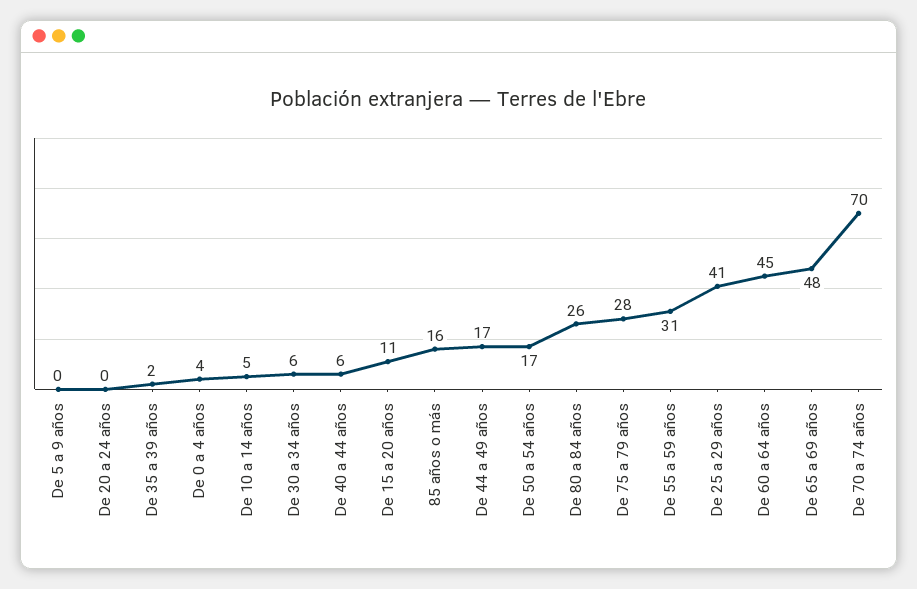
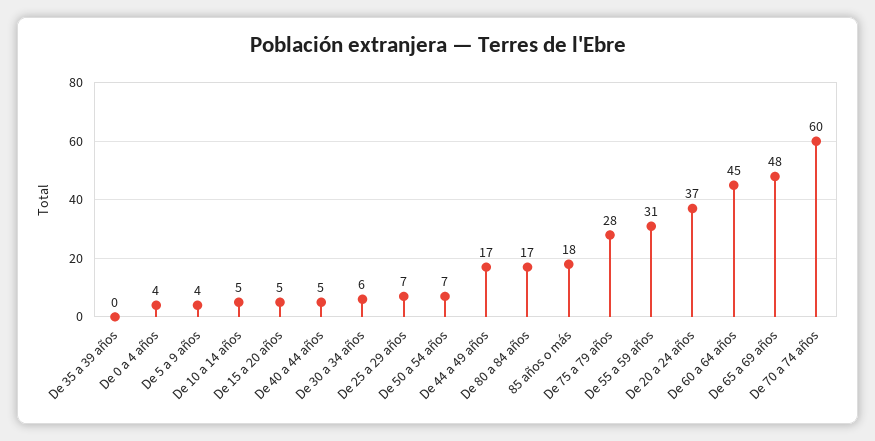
De 5 a 9 años: 0 -> 4
De 20 a 24 años: 0 -> 37
De 35 a 39 años: 2 -> 0
De 40 a 44 años: 6 -> 5
De 15 a 20 años: 11 -> 5
85 años o más: 16 -> 18
De 50 a 54 años: 17 -> 7
De 80 a 84 años: 26 -> 17
De 25 a 29 años: 41 -> 7
De 70 a 74 años: 70 -> 60

